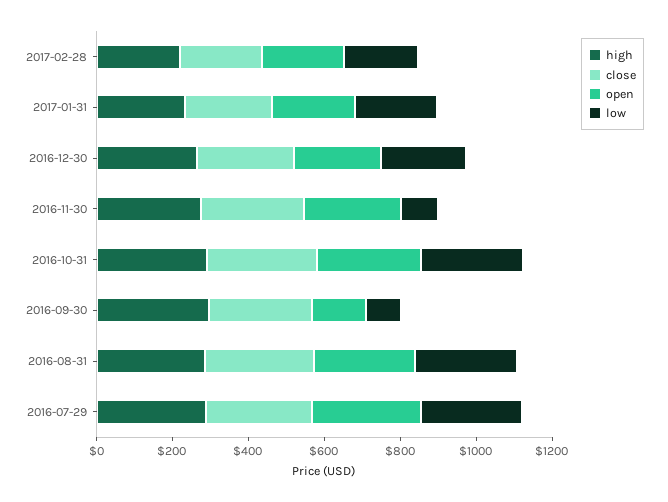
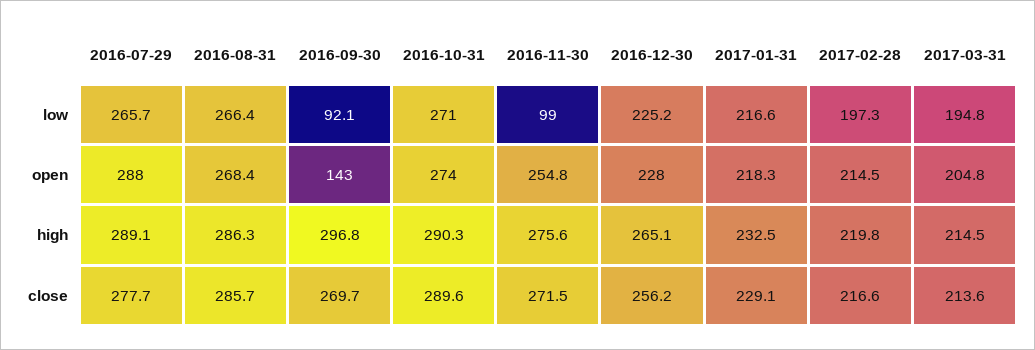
low, 2017-03-31: none -> 194.8
open, 2017-03-31: none -> 204.8
high, 2017-03-31: none -> 214.5
close, 2017-03-31: none -> 213.6

